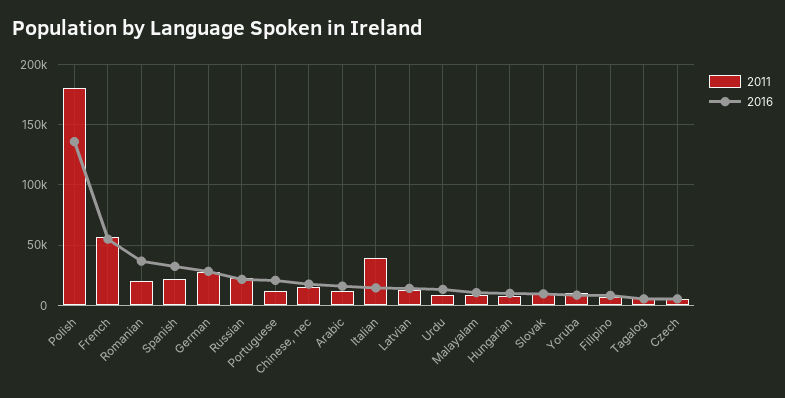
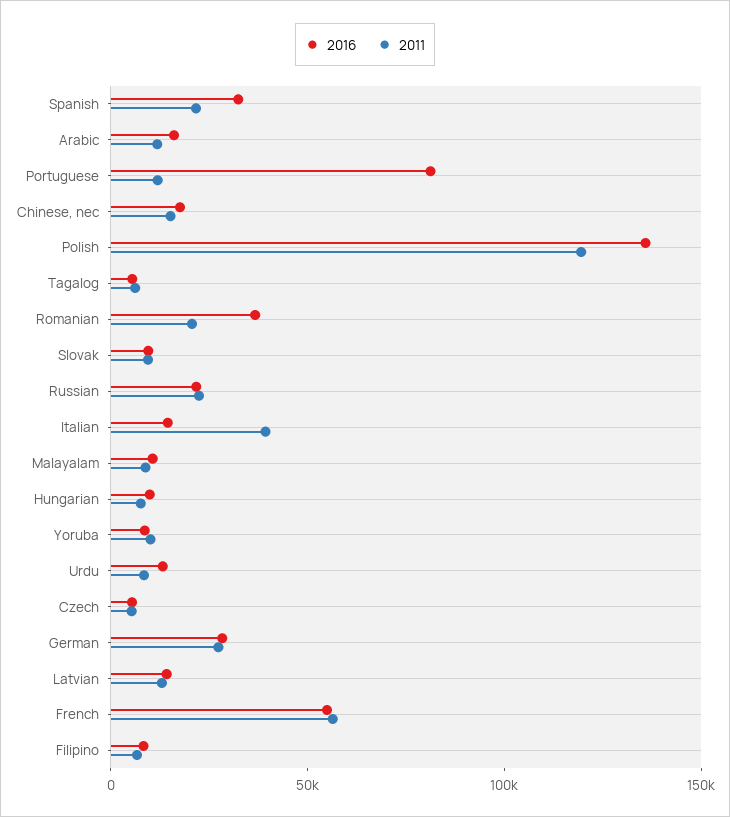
2011, Polish: 180000 -> 120000
2016, Portuguese: 20000 -> 80000

